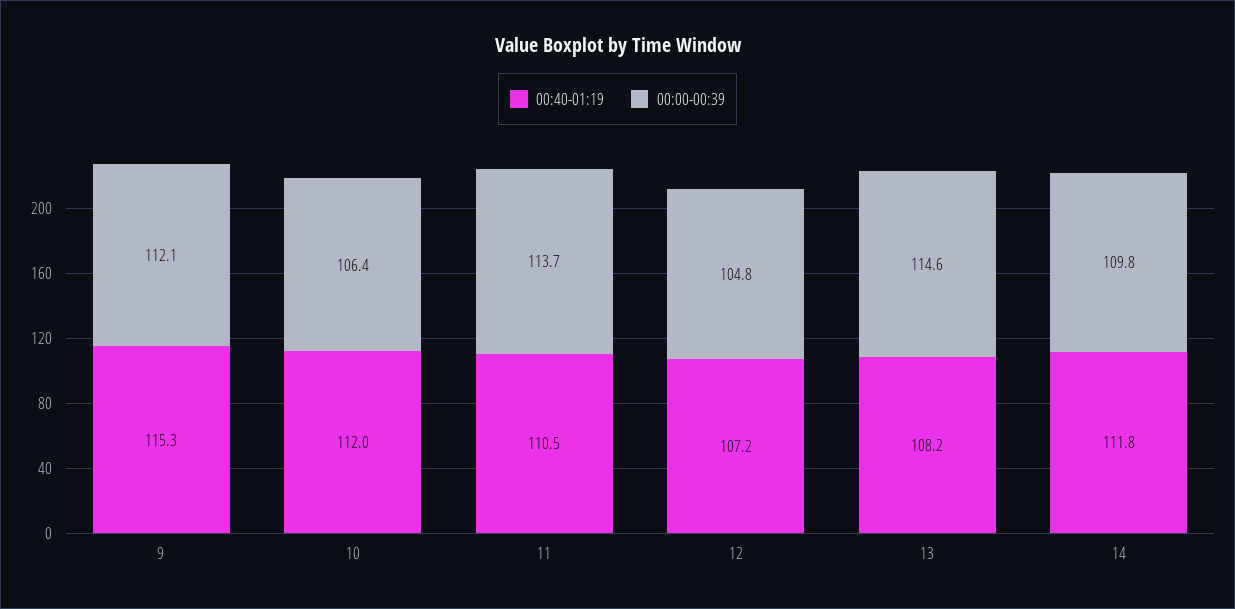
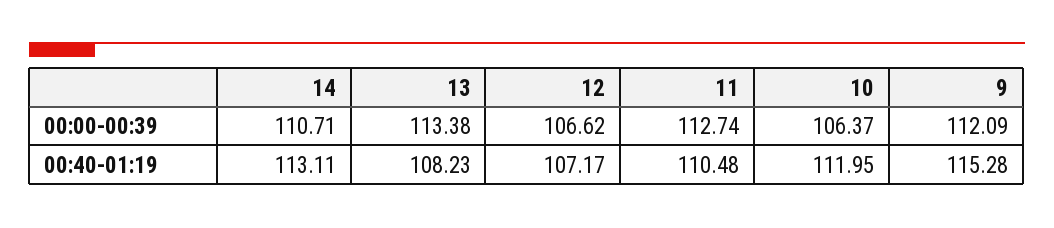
00:00-00:39, 11: 113.7 -> 112.74
00:00-00:39, 12: 104.8 -> 106.62
00:00-00:39, 13: 114.6 -> 113.38
00:40-01:19, 14: 111.8 -> 113.11
00:00-00:39, 14: 109.8 -> 110.71

